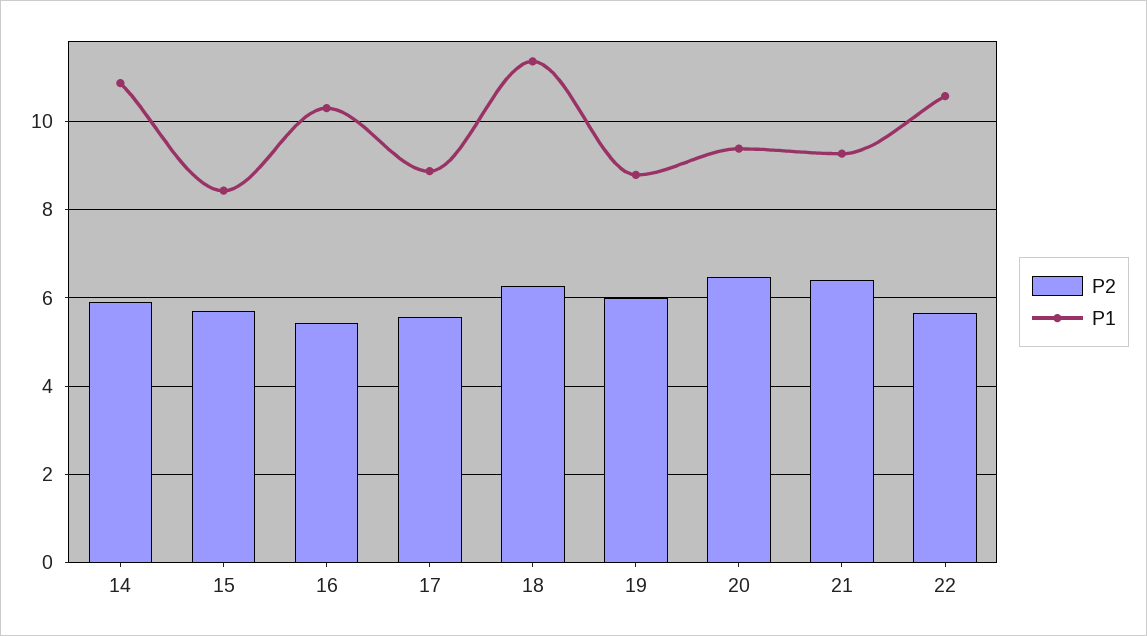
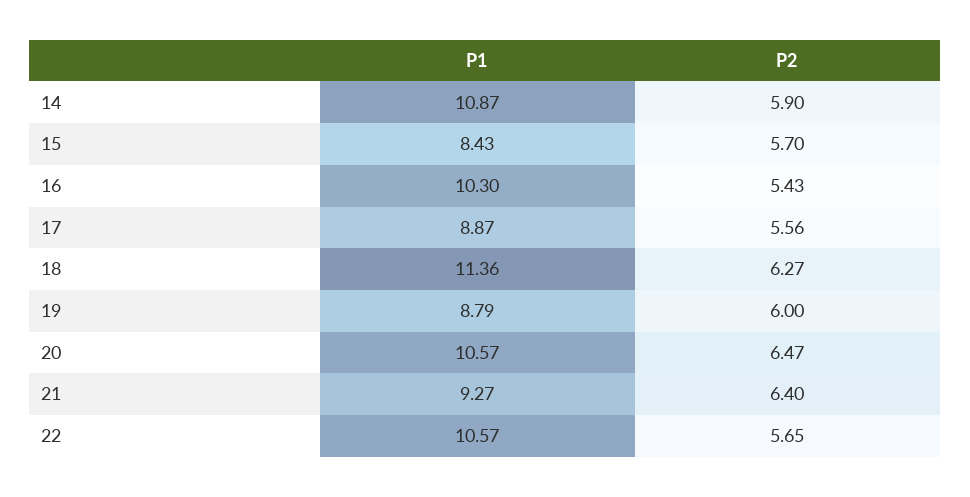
P1, 20: 9.4 -> 10.57

